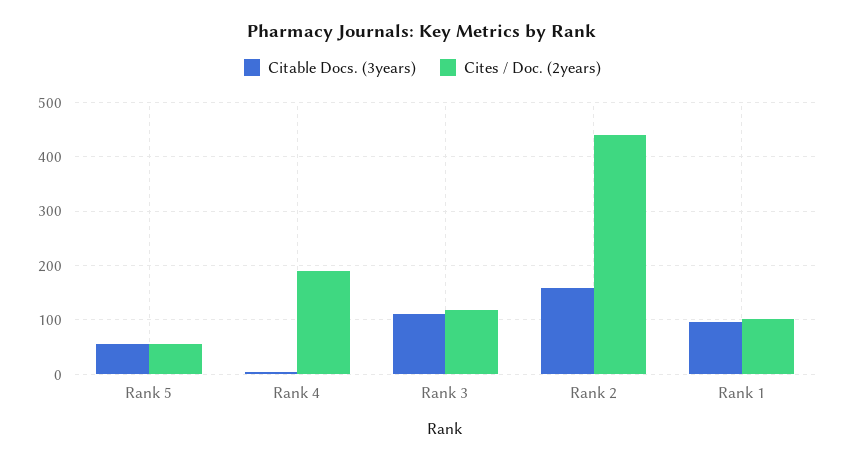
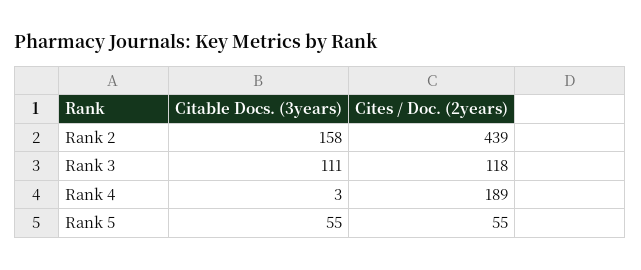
Citable Docs. (3years), Rank 1: 100 -> none
Cites / Doc. (2years), Rank 1: 100 -> none

